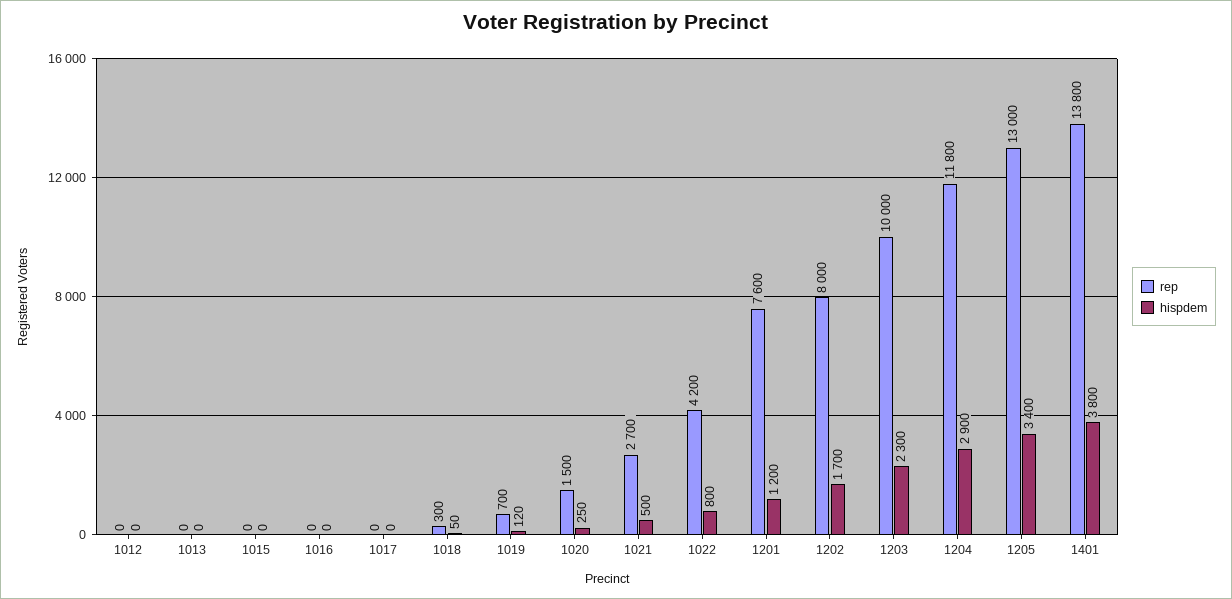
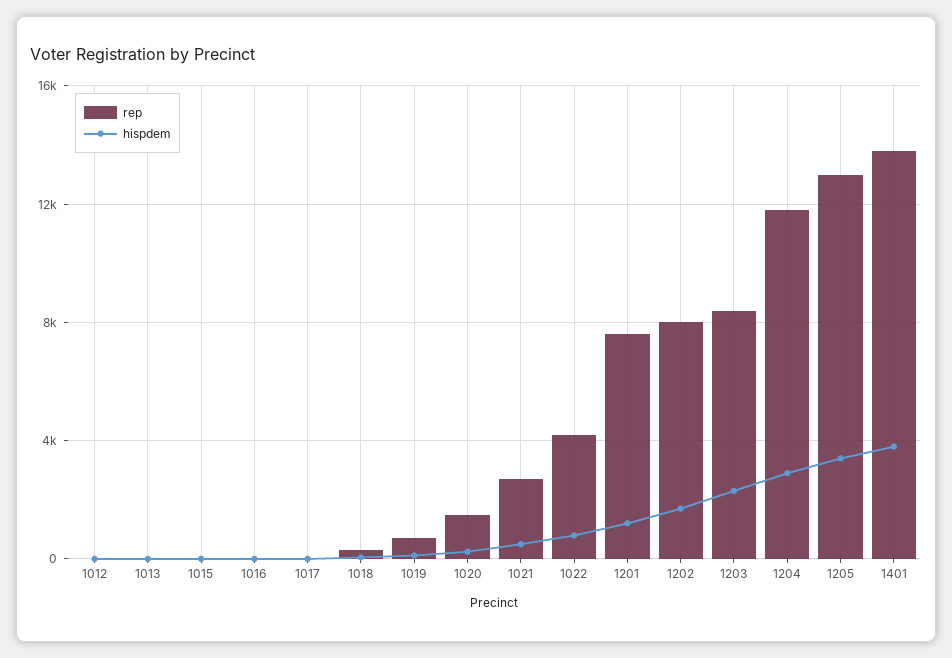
rep, 1203: 10000 -> 8500

